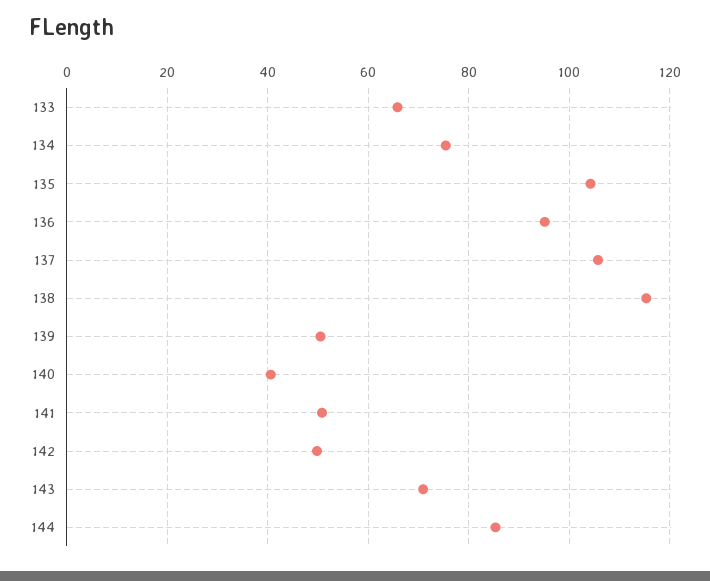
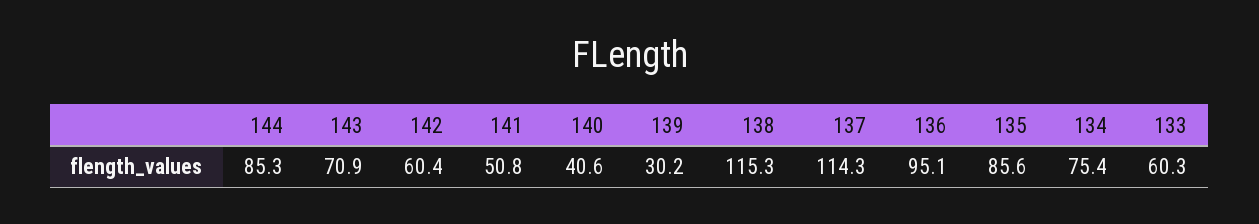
133: 66 -> 60.3
135: 104 -> 85.6
137: 106 -> 114.3
139: 50 -> 30.2
142: 50 -> 60.4

